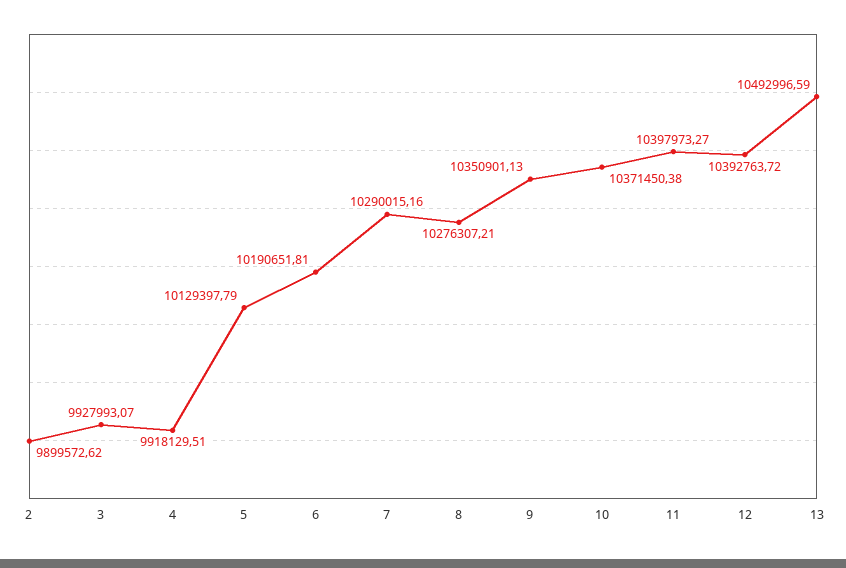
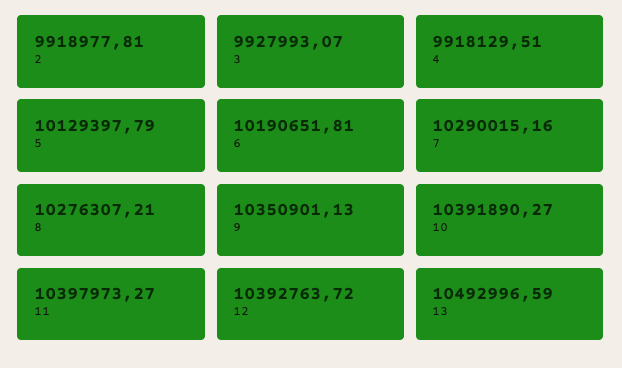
2: 9899572.62 -> 9918977.81
10: 10371450.38 -> 10391890.27

